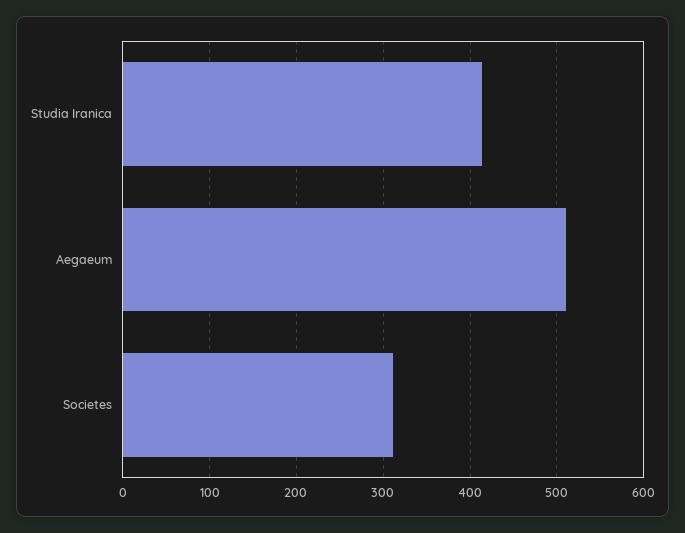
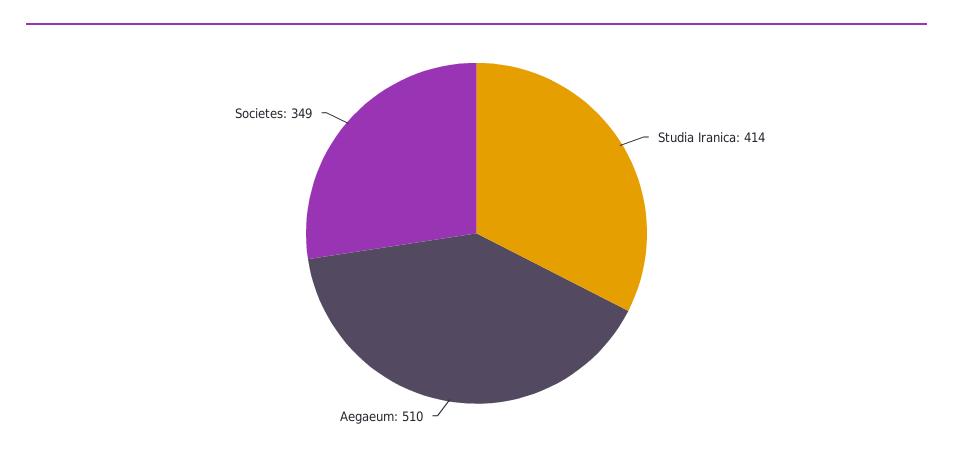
Societes: 310 -> 349

